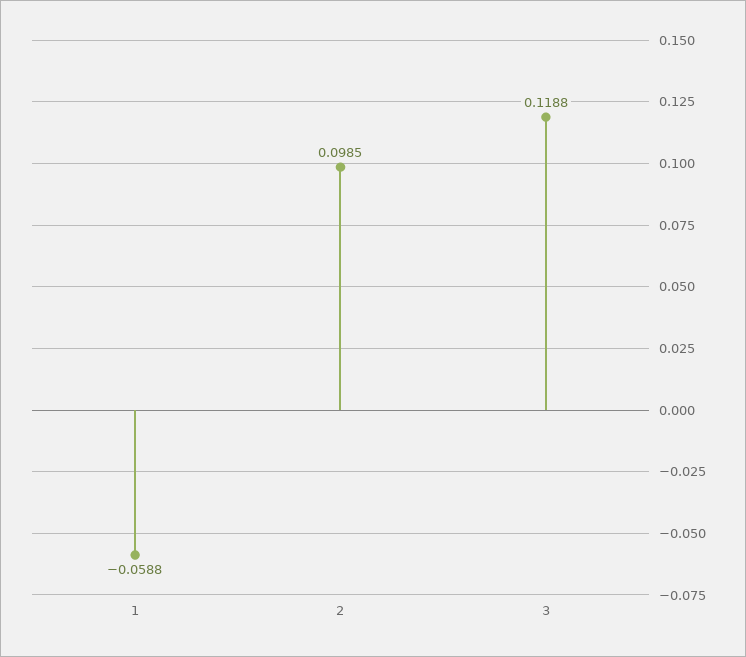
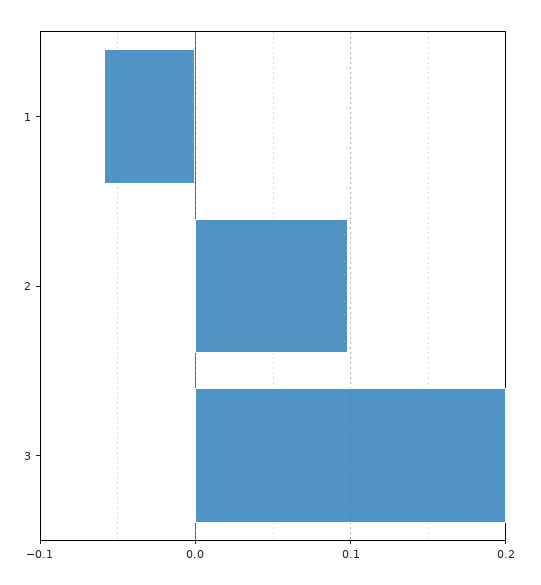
3: 0.1188 -> 0.2

